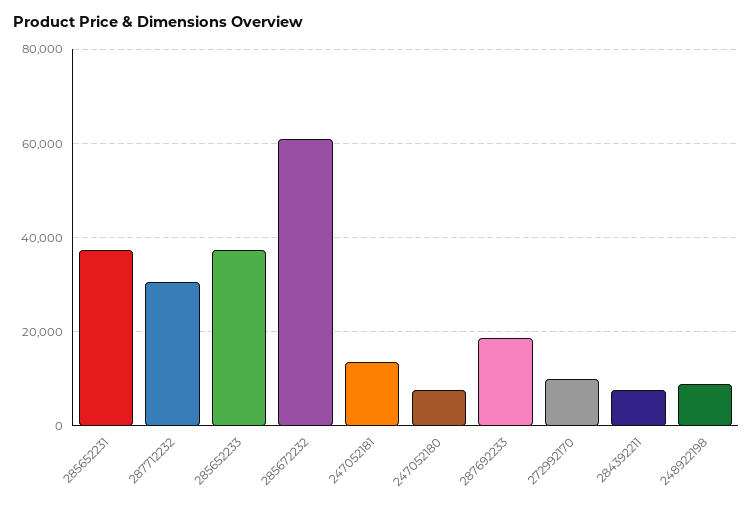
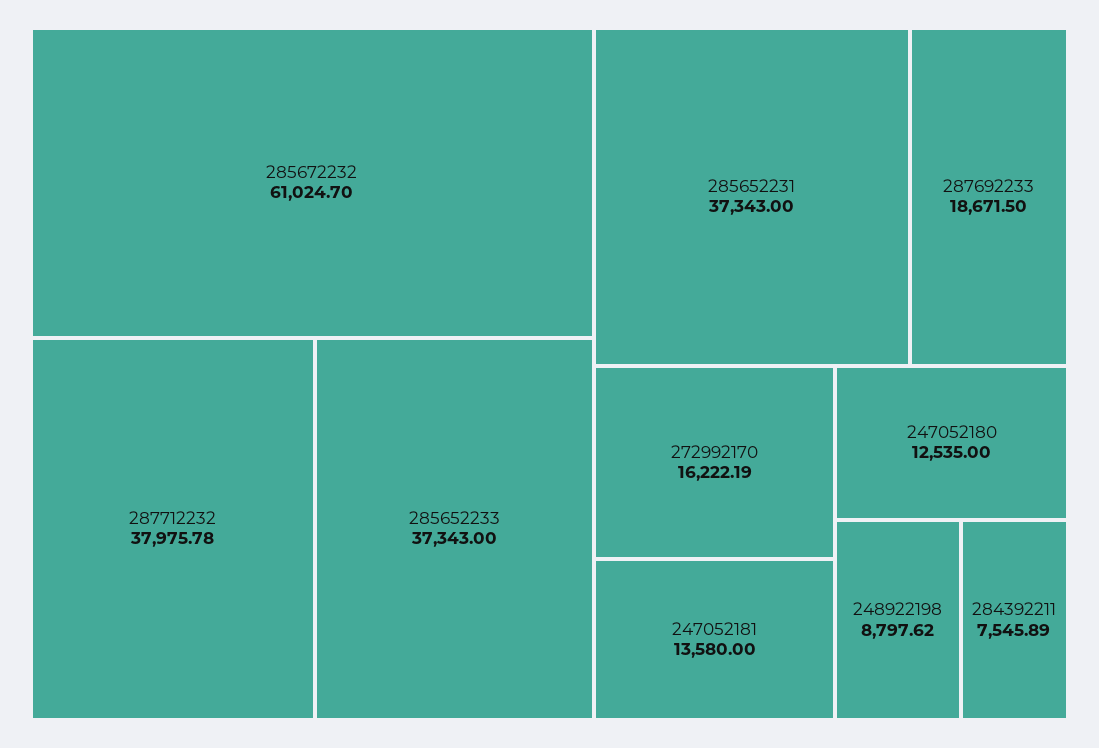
287712232: 30000 -> 37975.78
247052180: 8000 -> 12535
272992170: 10000 -> 16222.19

